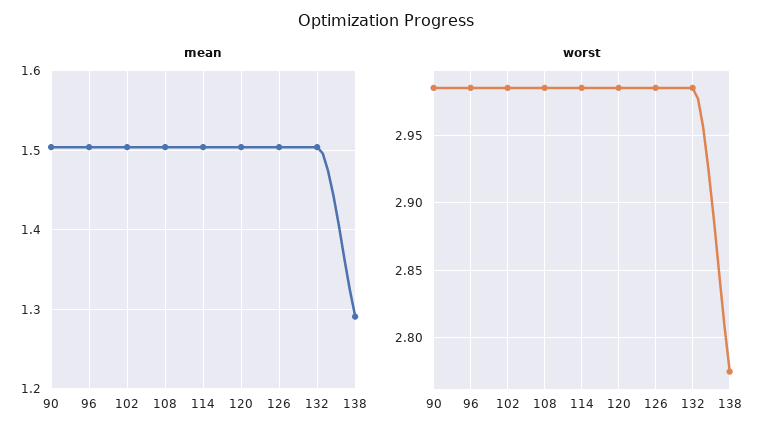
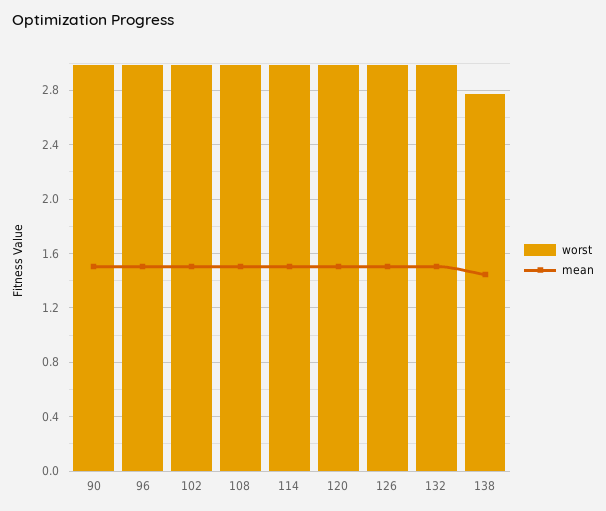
mean, 138: 1.29 -> 1.45

